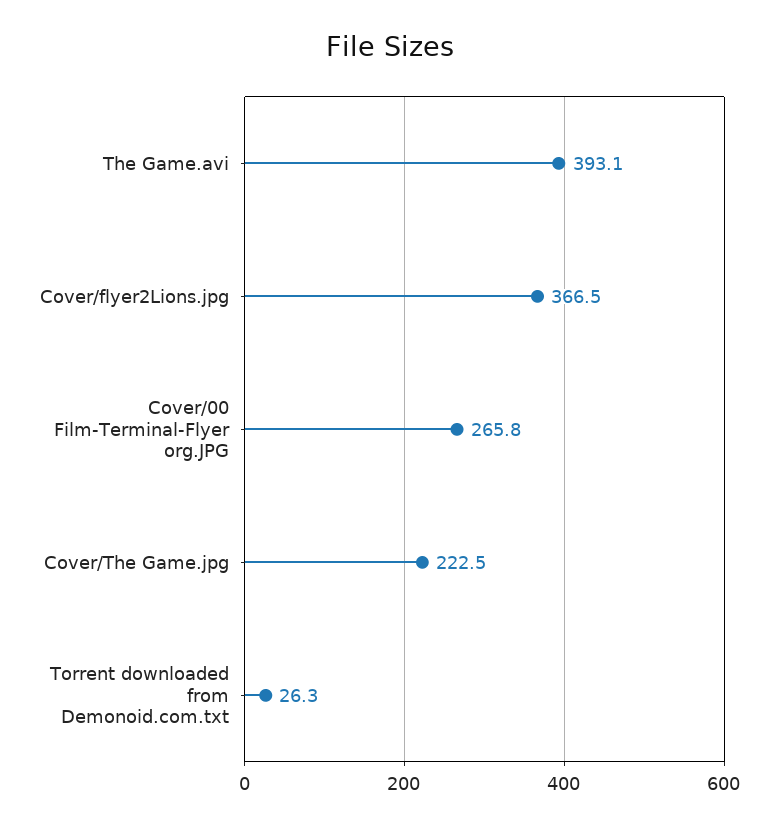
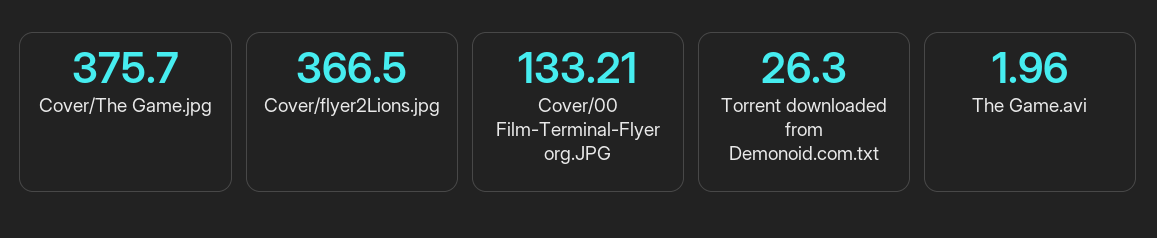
The Game.avi: 393.1 -> 1.96
Cover/00 Film-Terminal-Flyer org.JPG: 265.8 -> 133.21
Cover/The Game.jpg: 222.5 -> 375.7

